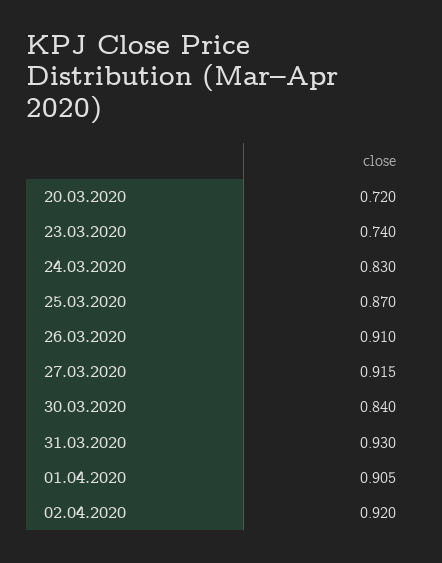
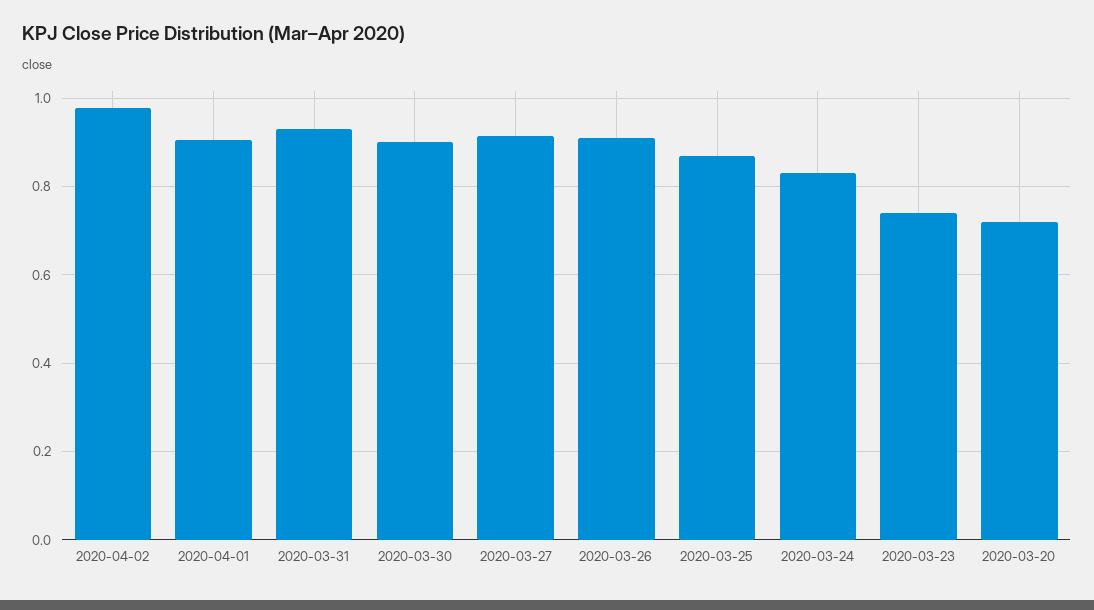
30.03.2020: 0.84 -> 0.9
02.04.2020: 0.92 -> 0.98

